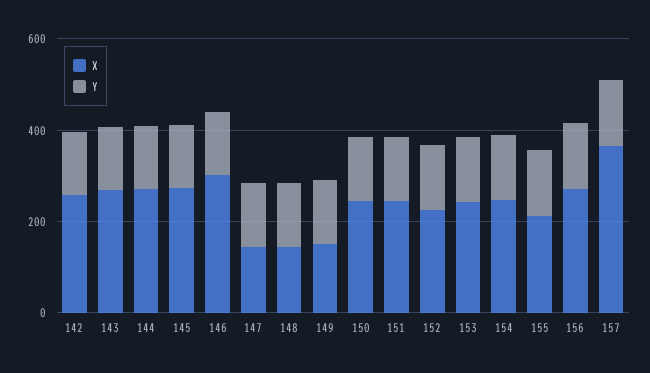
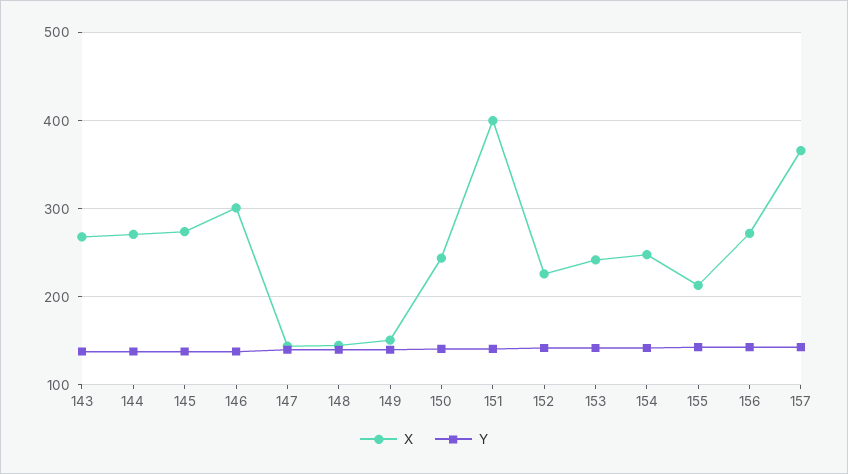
X, 142: 250 -> none
Y, 142: 150 -> none
X, 151: 250 -> 400

